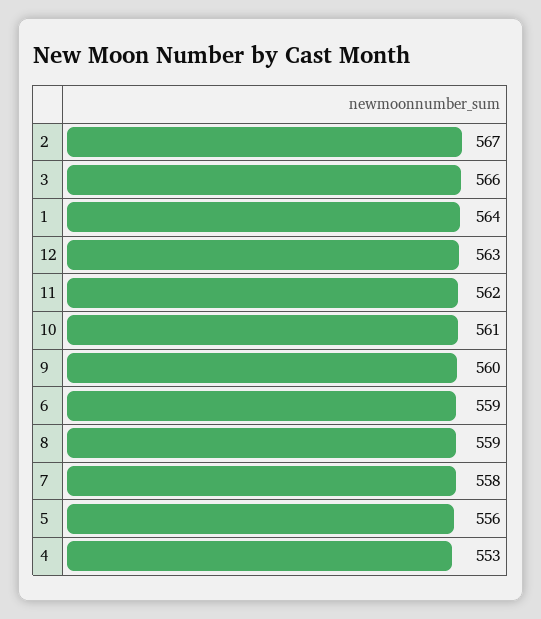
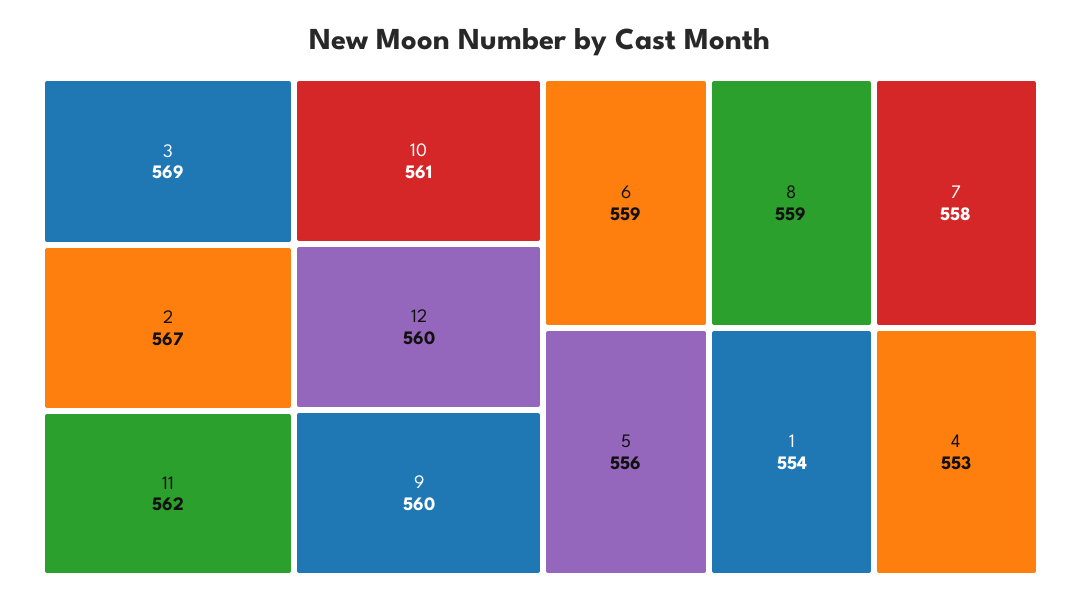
3: 566 -> 569
1: 564 -> 554
12: 563 -> 560

